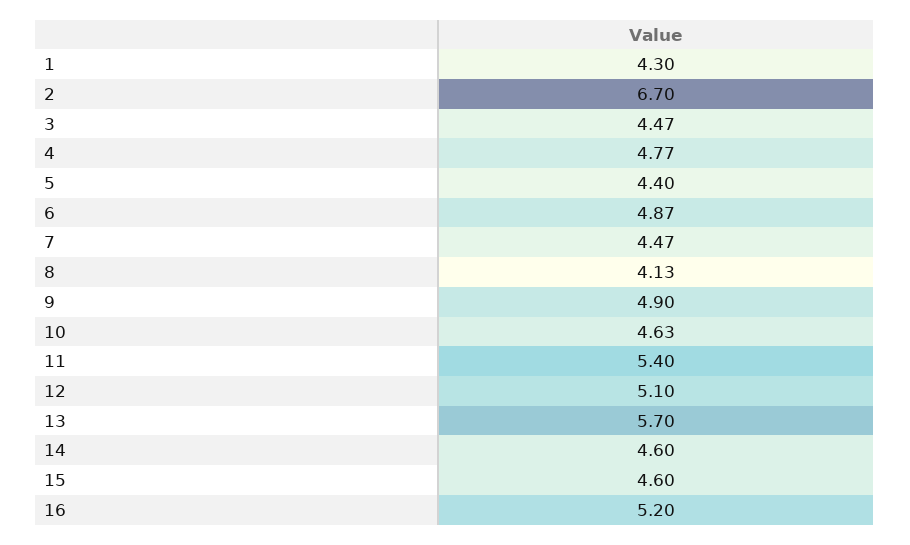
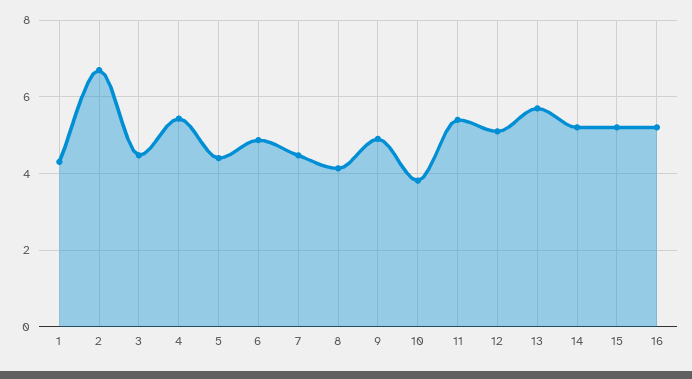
4: 4.77 -> 5.4
10: 4.63 -> 3.8
14: 4.6 -> 5.2
15: 4.6 -> 5.2

